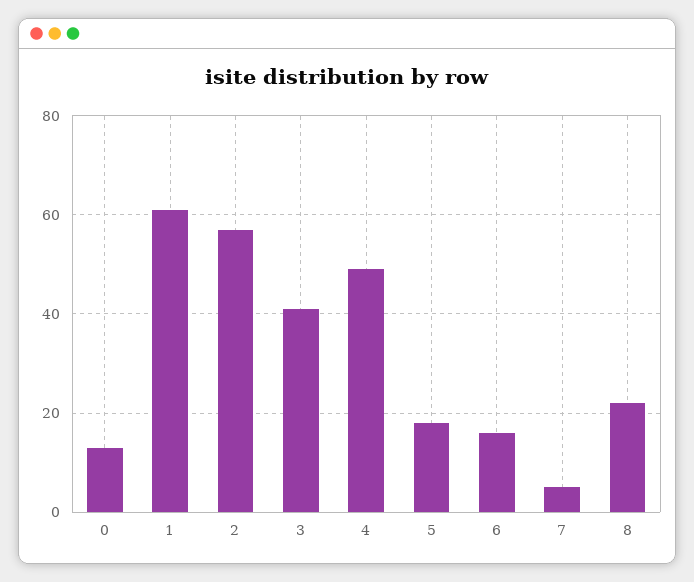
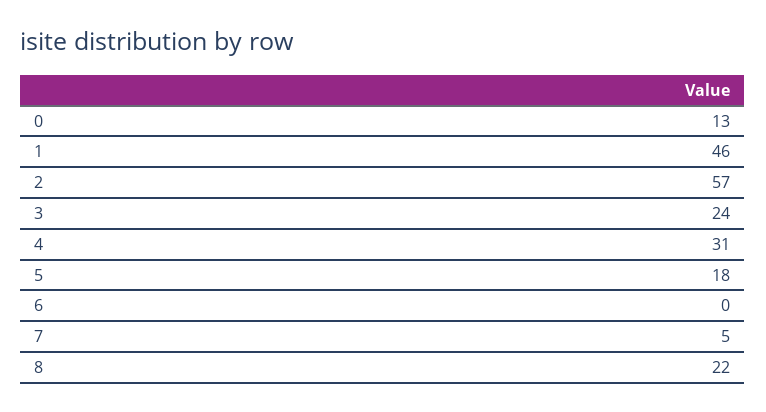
1: 60 -> 46
3: 40 -> 24
4: 50 -> 31
6: 15 -> 0

